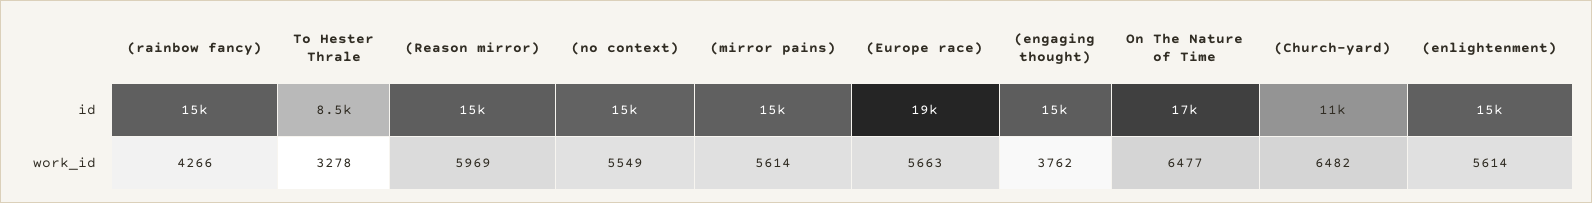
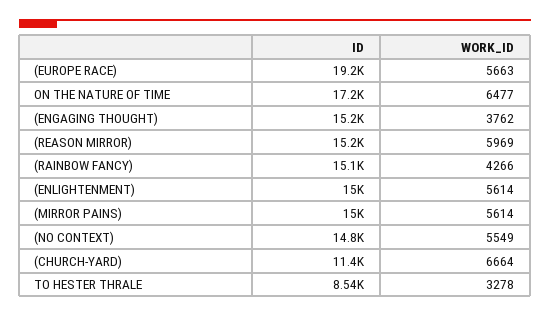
(Church-yard), work_id: 6482 -> 6664

